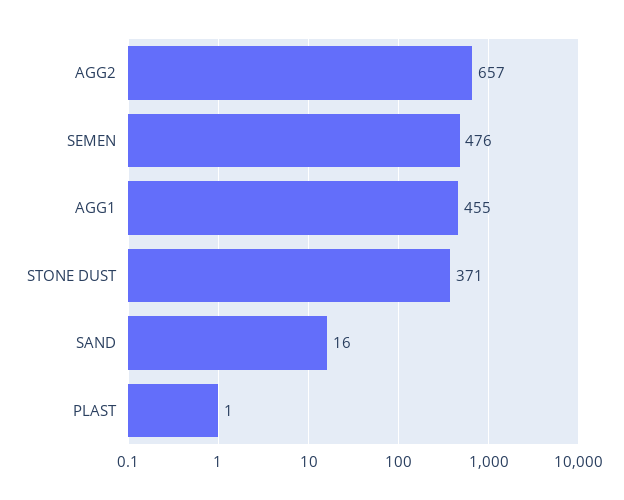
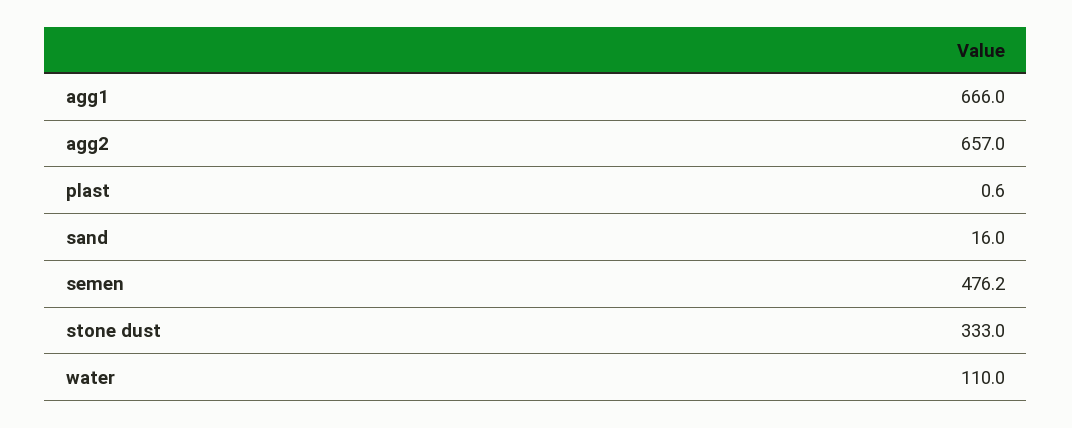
AGG1: 455 -> 666
STONE DUST: 371 -> 333
water: none -> 110

